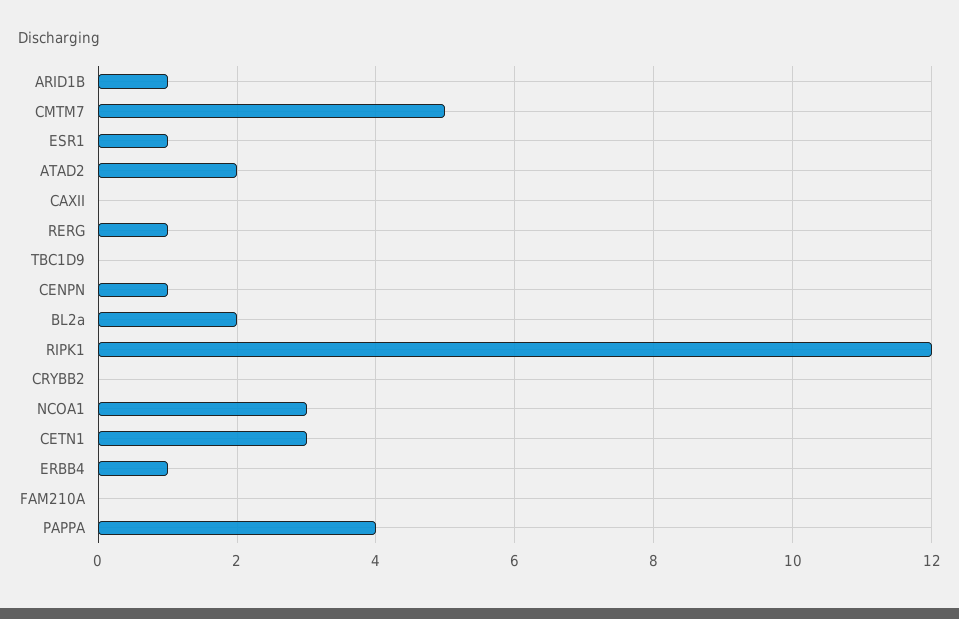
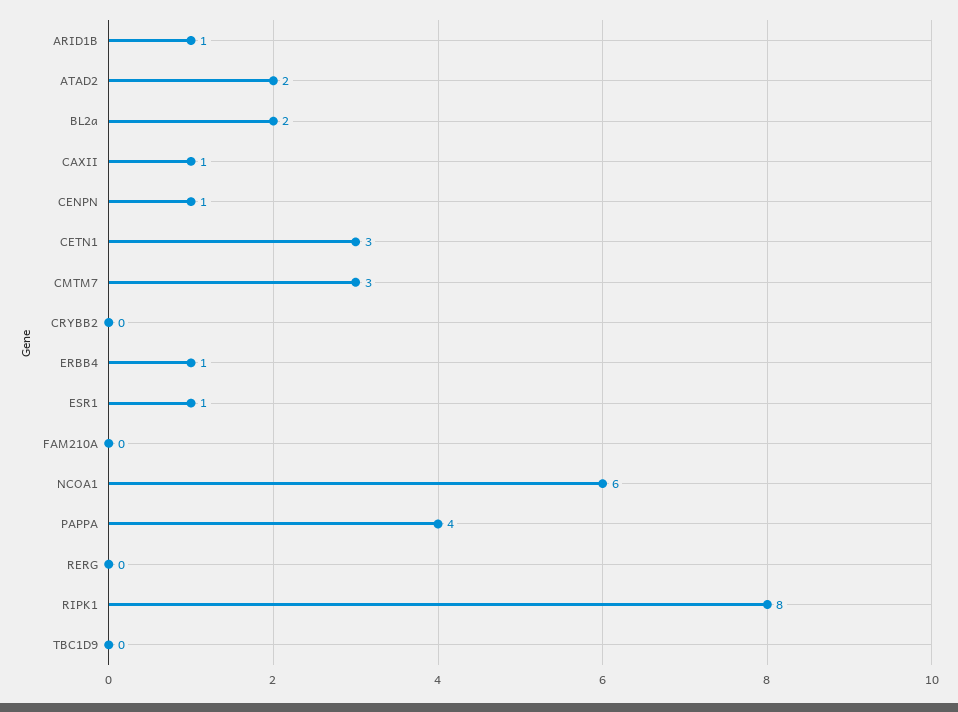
CMTM7: 5 -> 3
CAXII: 0 -> 1
RERG: 1 -> 0
RIPK1: 12 -> 8
NCOA1: 3 -> 6

